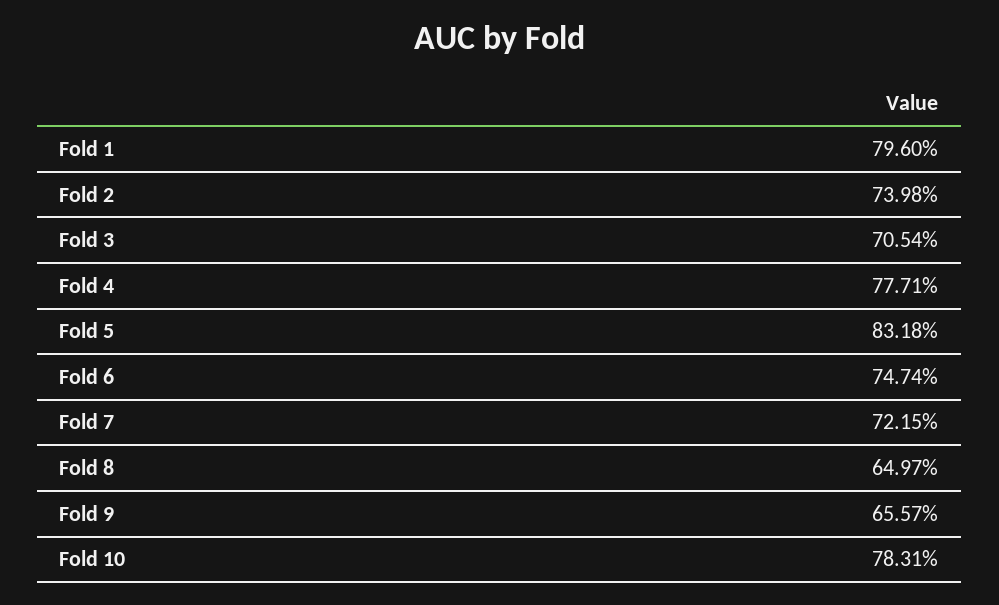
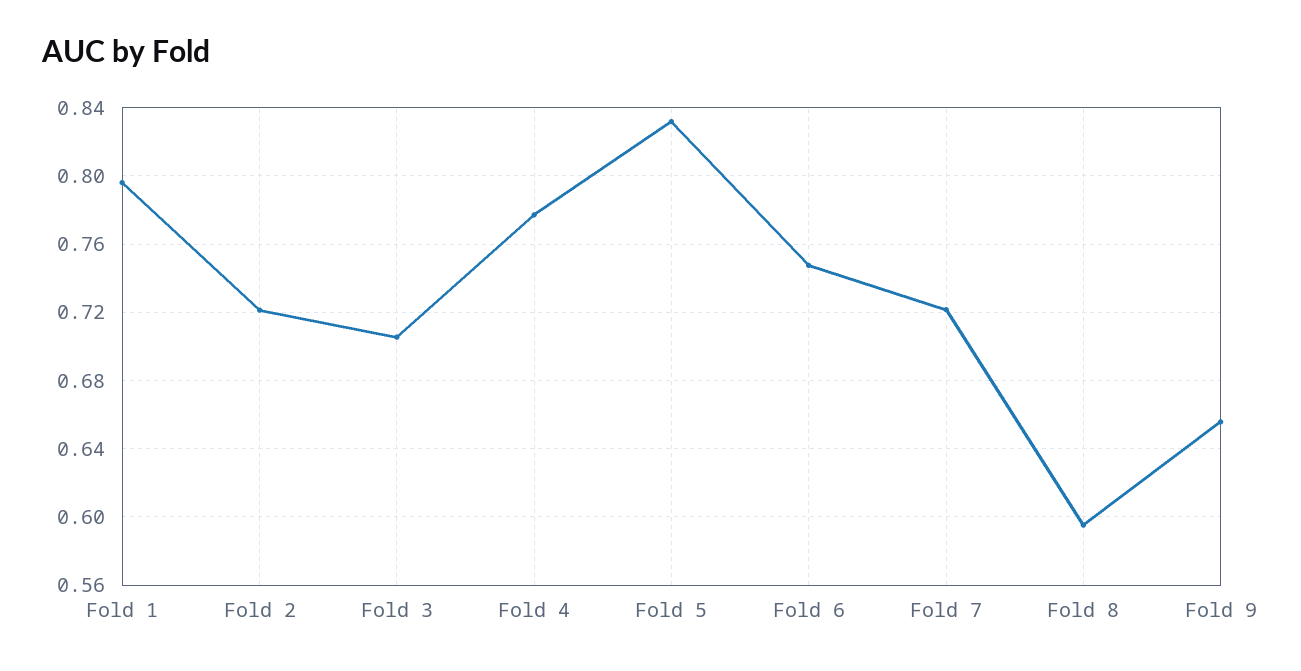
Fold 2: 0.7398 -> 0.72
Fold 8: 0.6497 -> 0.595
Fold 10: 0.7831 -> none

